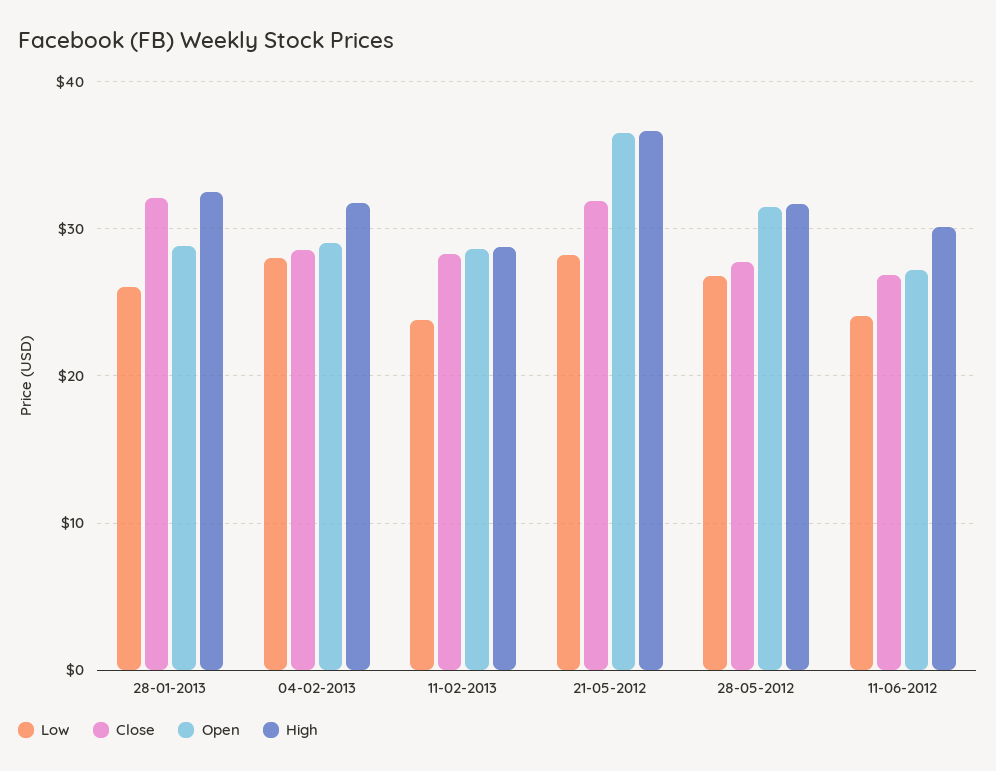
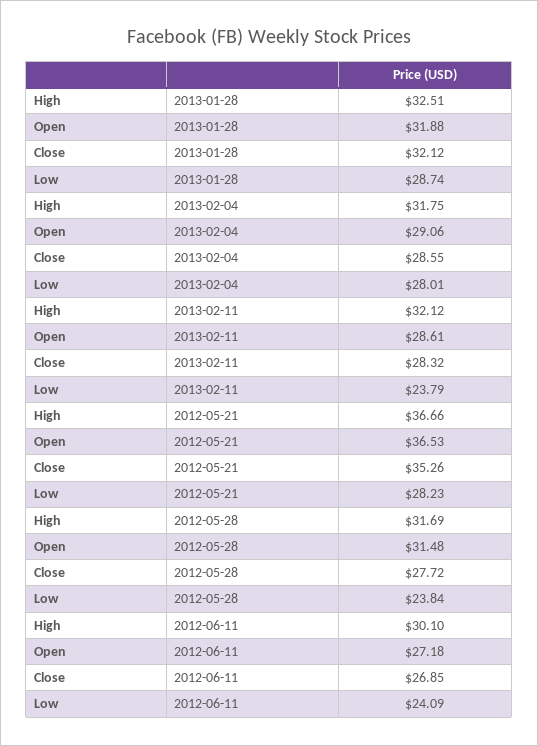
Low, 28-01-2013: 26 -> 28.74
Open, 28-01-2013: 29 -> 31.88
High, 11-02-2013: 29 -> 32.12
Close, 21-05-2012: 32 -> 35.26
Low, 28-05-2012: 27 -> 23.84

